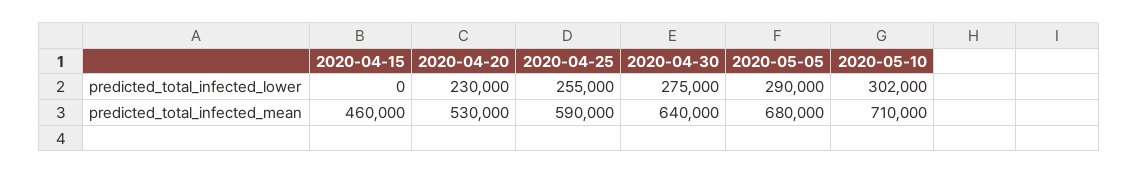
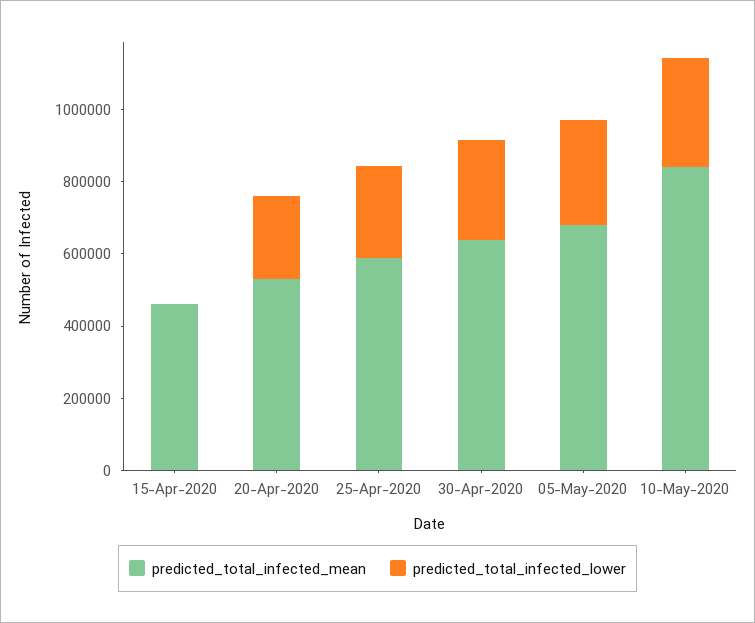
predicted_total_infected_mean, 2020-05-10: 710000 -> 850000

